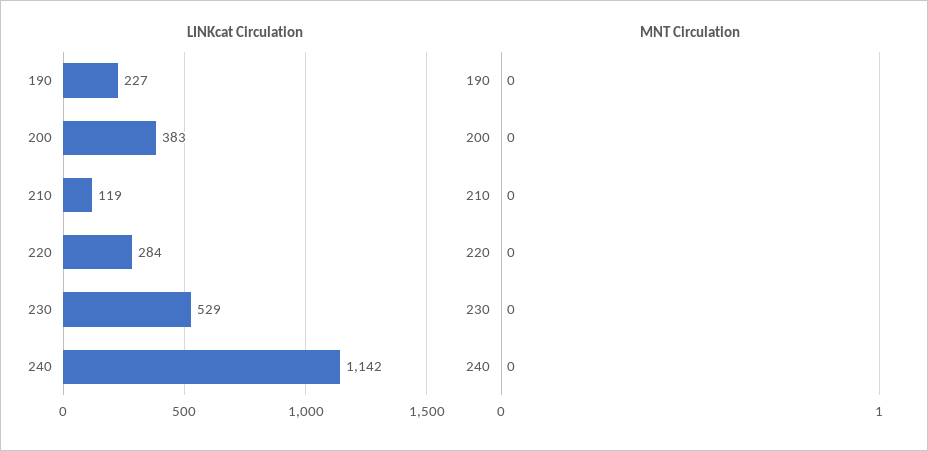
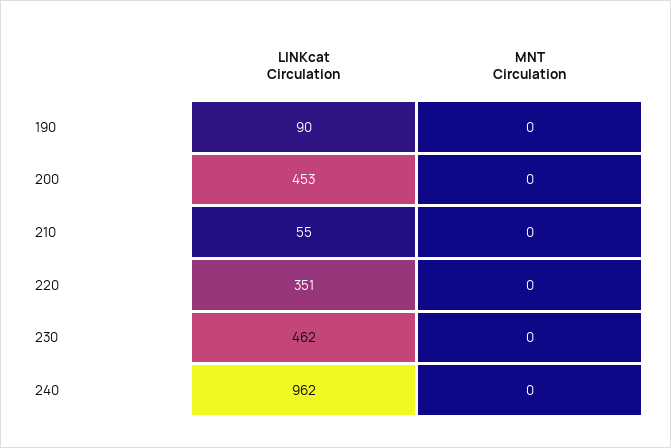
LINKcat Circulation, 190: 227 -> 90
LINKcat Circulation, 200: 383 -> 453
LINKcat Circulation, 210: 119 -> 55
LINKcat Circulation, 220: 284 -> 351
LINKcat Circulation, 230: 529 -> 462
LINKcat Circulation, 240: 1142 -> 962

